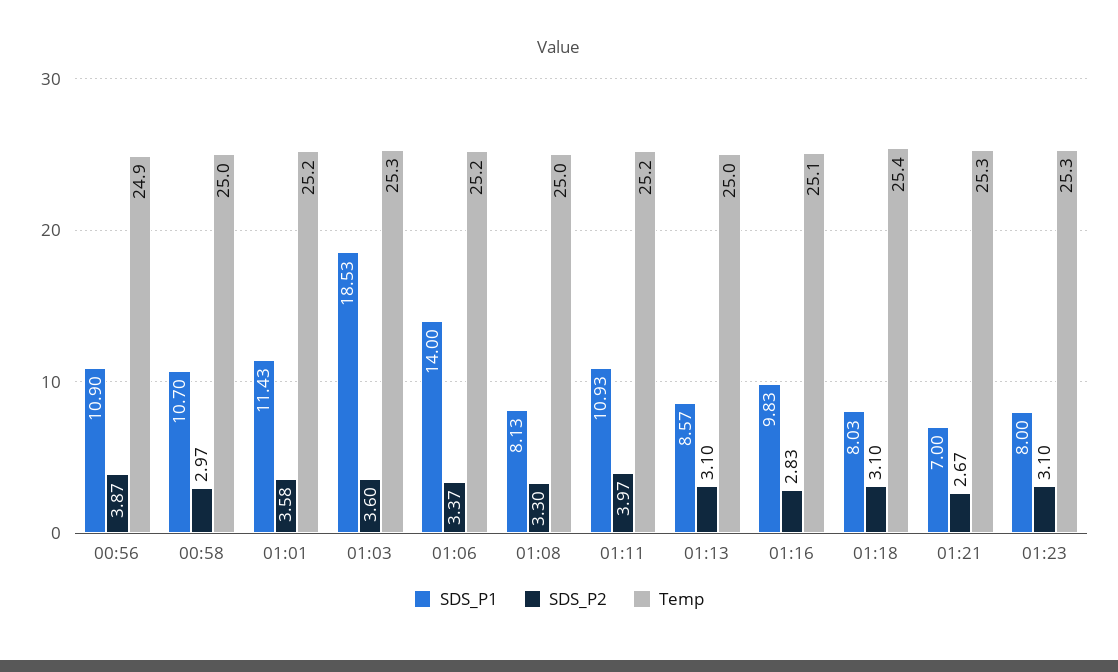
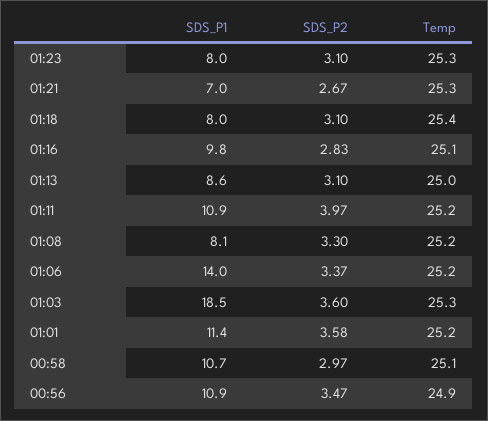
SDS_P2, 00:56: 3.87 -> 3.47
Temp, 00:58: 25 -> 25.1
Temp, 01:08: 25 -> 25.2

